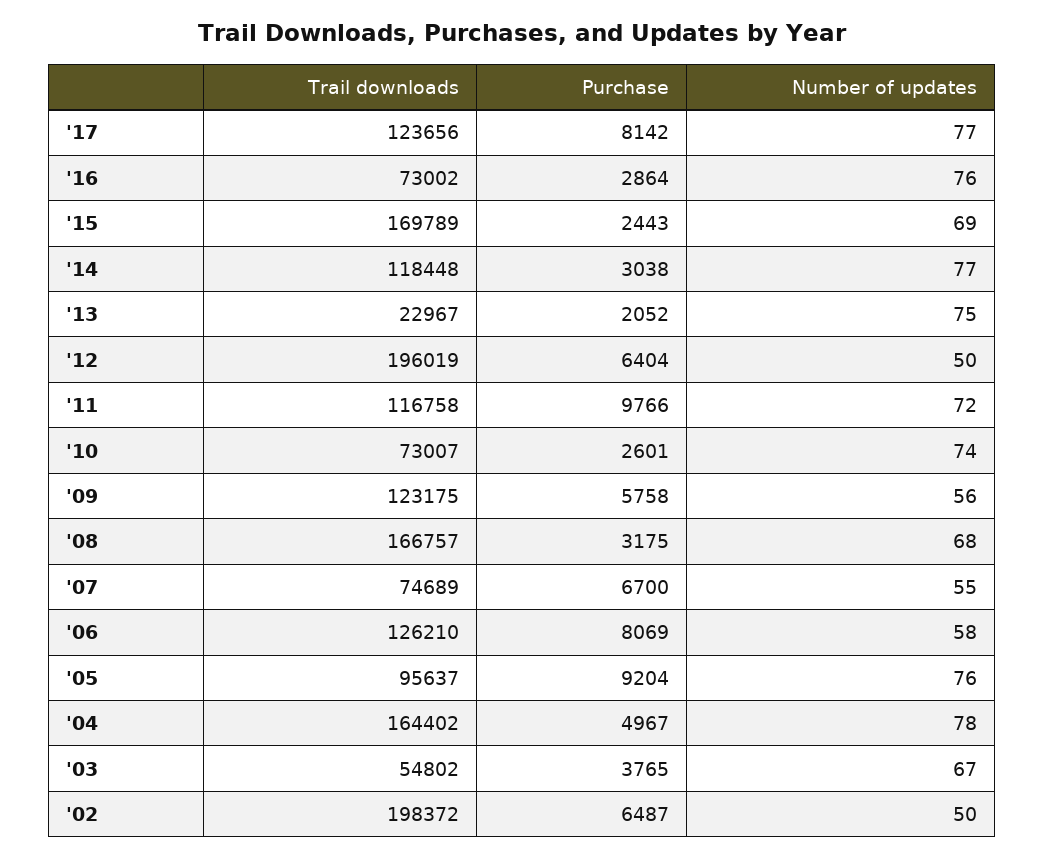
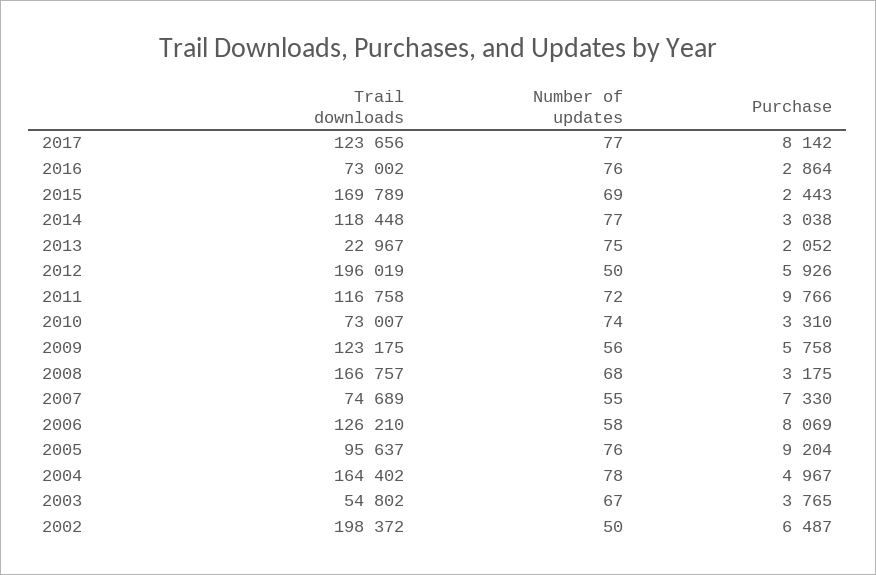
Purchase, '12: 6404 -> 5926
Purchase, '10: 2601 -> 3310
Purchase, '07: 6700 -> 7330

